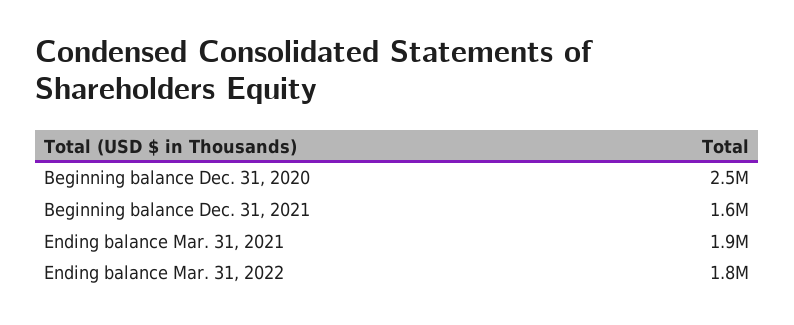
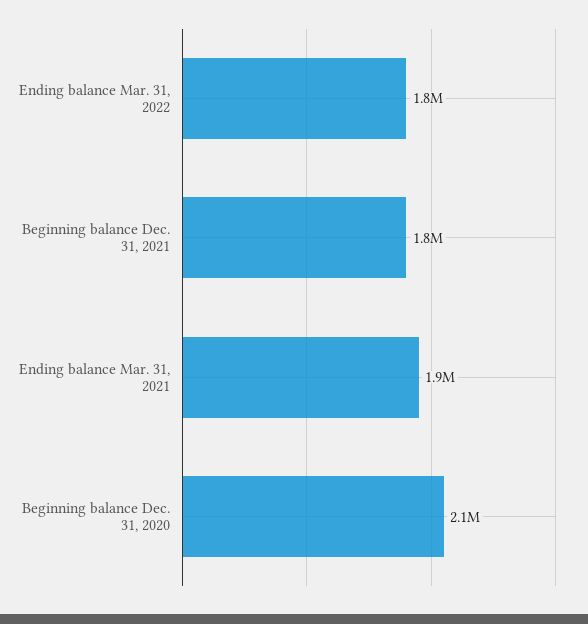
Beginning balance Dec. 31, 2020: 2500000 -> 2100000
Beginning balance Dec. 31, 2021: 1600000 -> 1800000

